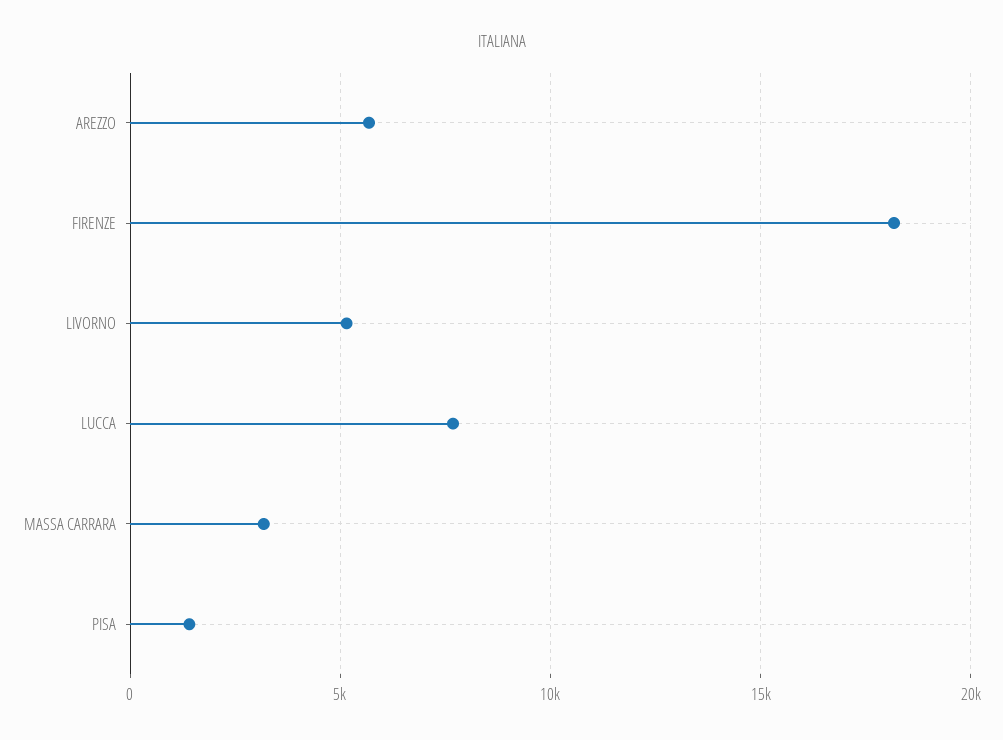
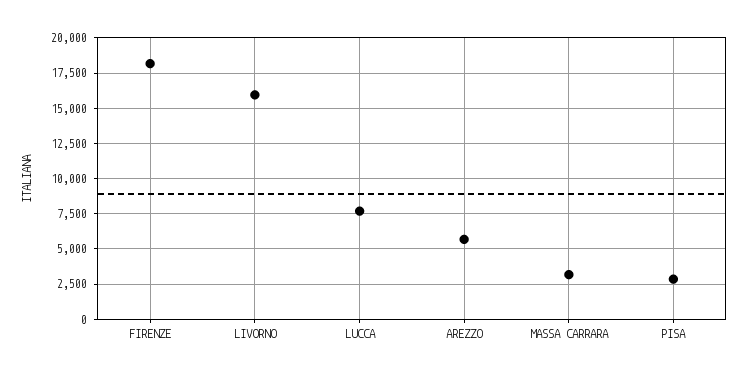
LIVORNO: 5000 -> 16000
PISA: 1500 -> 3000

